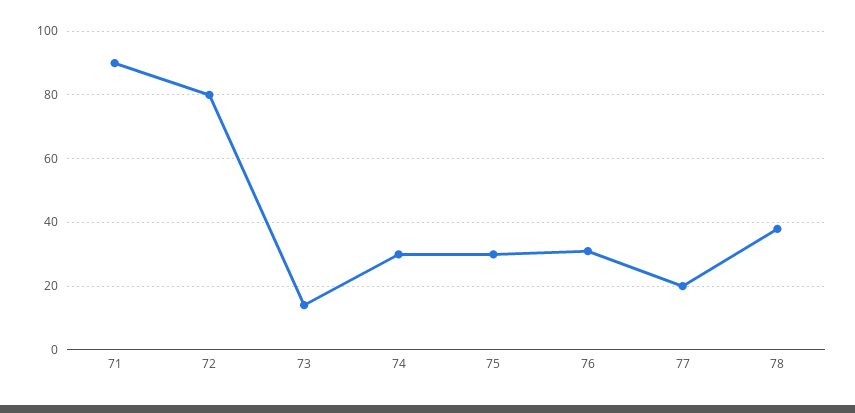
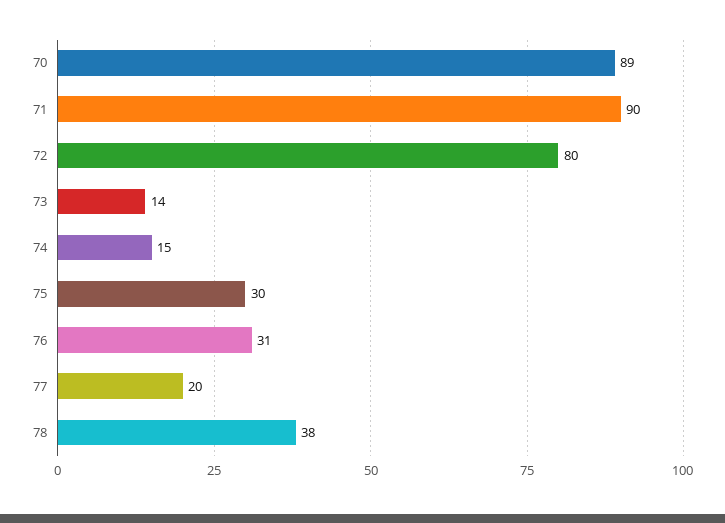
74: 30 -> 15
70: none -> 89

